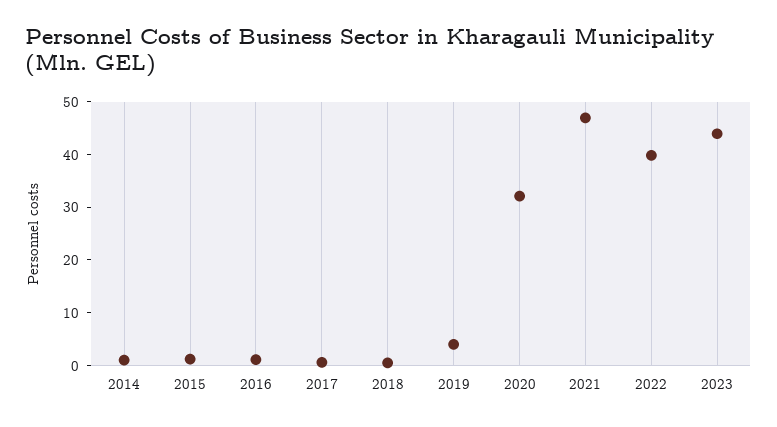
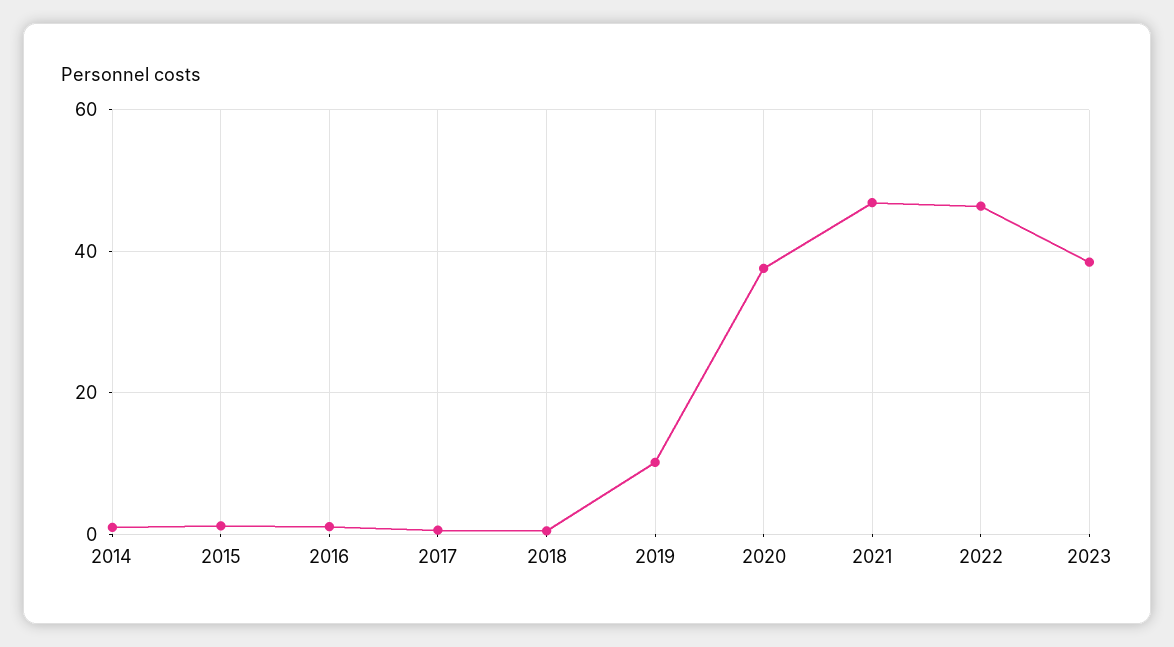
2019: 4 -> 10
2020: 32 -> 38
2022: 40 -> 46
2023: 44 -> 38

